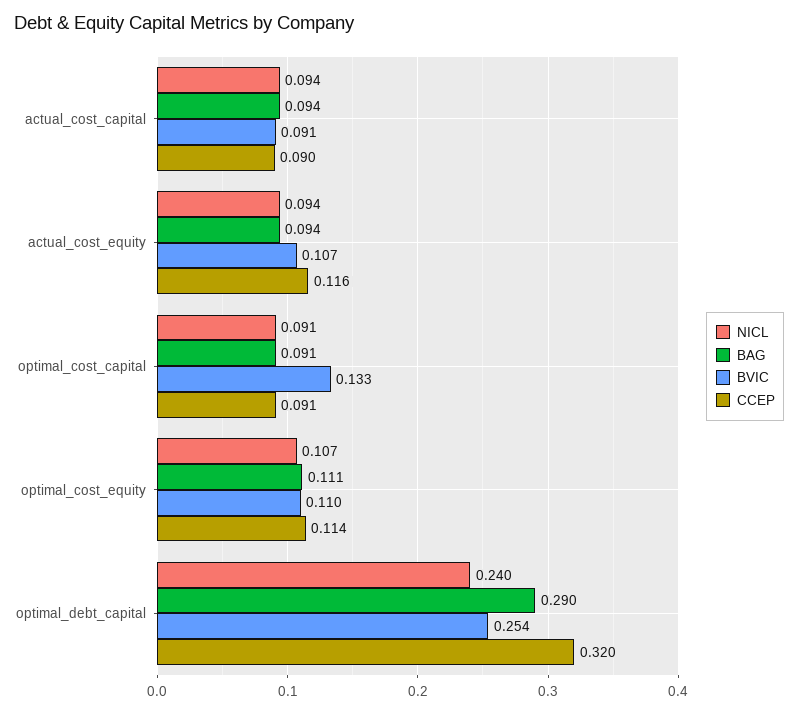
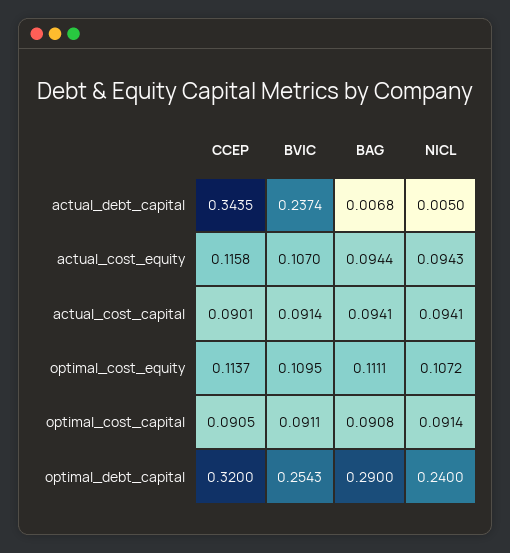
BVIC, optimal_cost_capital: 0.133 -> 0.0911
CCEP, actual_debt_capital: none -> 0.3435
BVIC, actual_debt_capital: none -> 0.2374
BAG, actual_debt_capital: none -> 0.0068
NICL, actual_debt_capital: none -> 0.005

